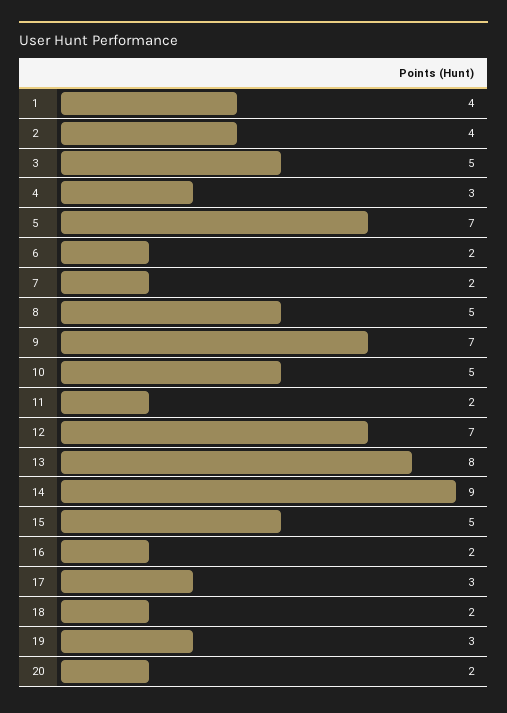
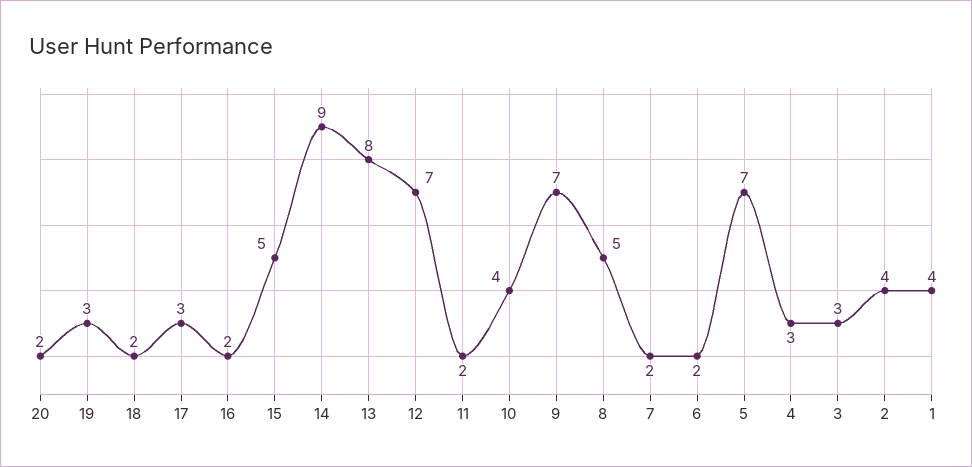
3: 5 -> 3
10: 5 -> 4

